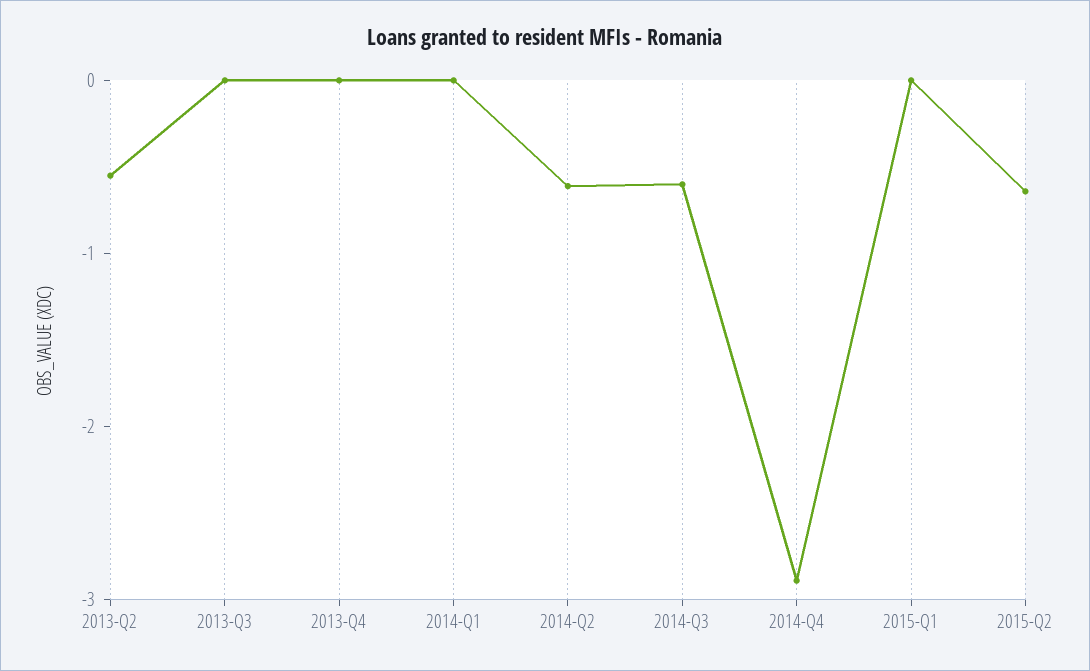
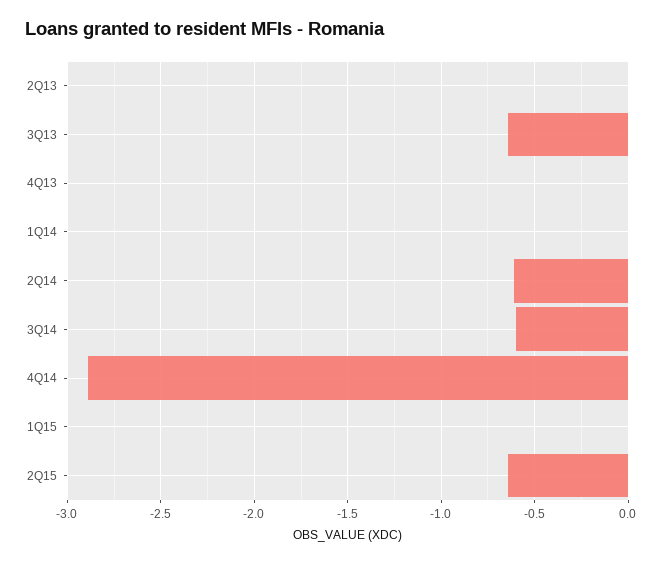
2013-Q2: -0.6 -> 0
2013-Q3: 0 -> -0.65

